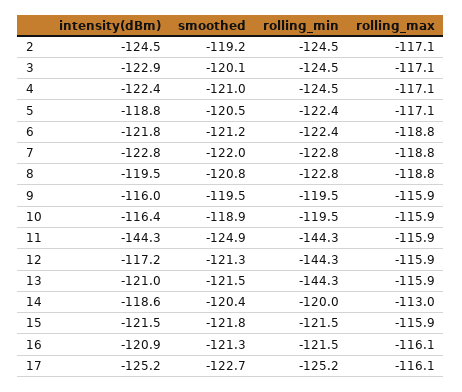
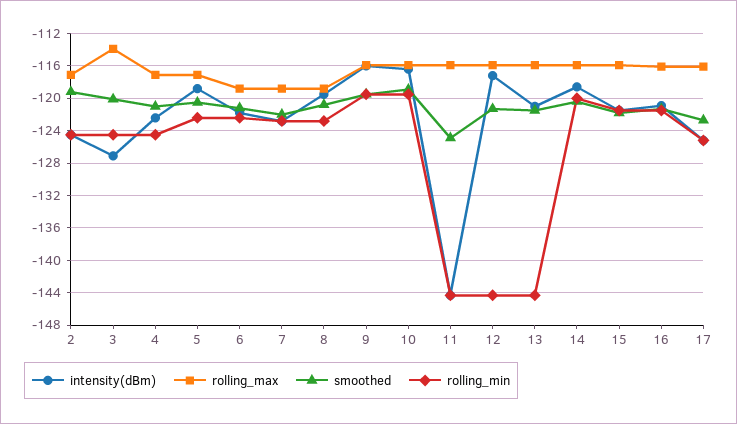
intensity(dBm), 3: -122.9 -> -127
rolling_max, 3: -117.1 -> -114
rolling_max, 14: -113 -> -116

